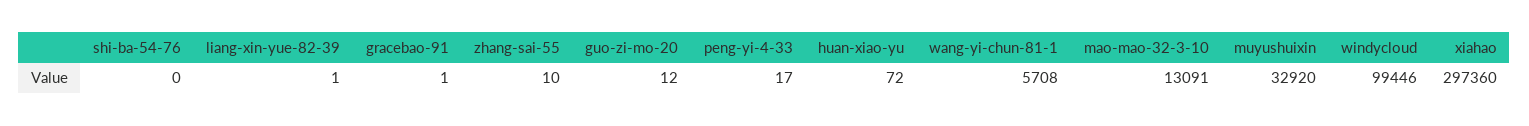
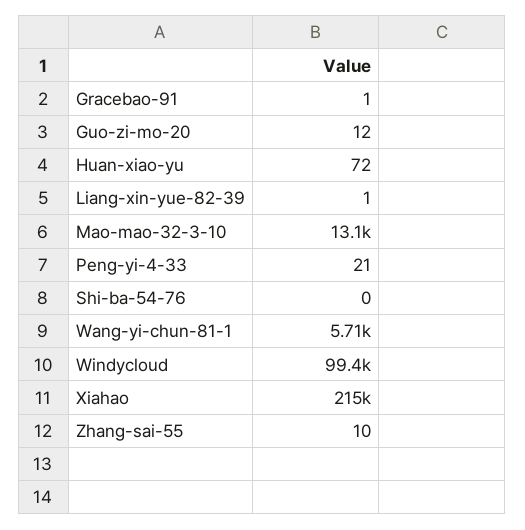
peng-yi-4-33: 17 -> 21
muyushuixin: 32920 -> none
xiahao: 297360 -> 215000

